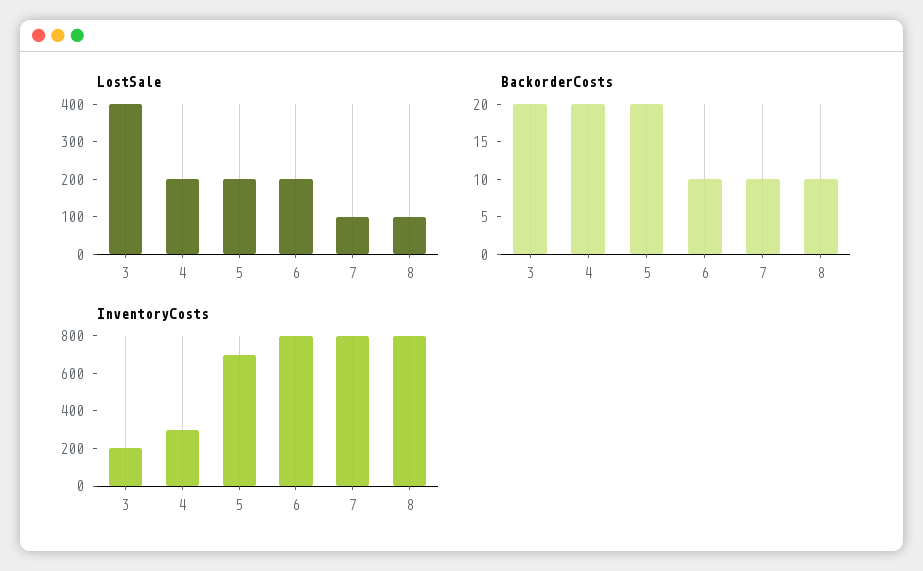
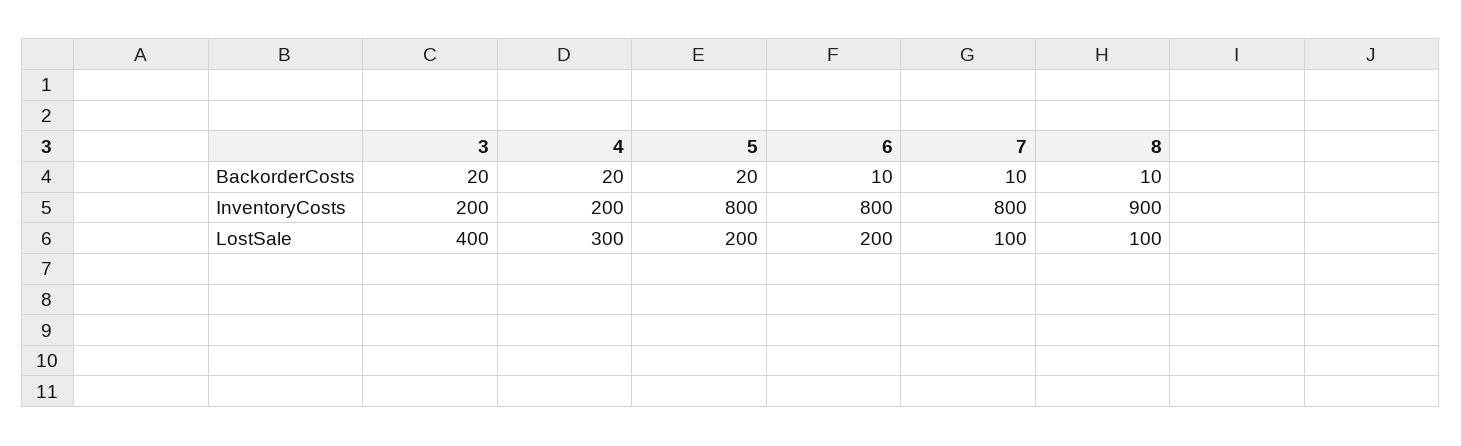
LostSale, 4: 200 -> 300
InventoryCosts, 4: 300 -> 200
InventoryCosts, 5: 700 -> 800
InventoryCosts, 8: 800 -> 900

